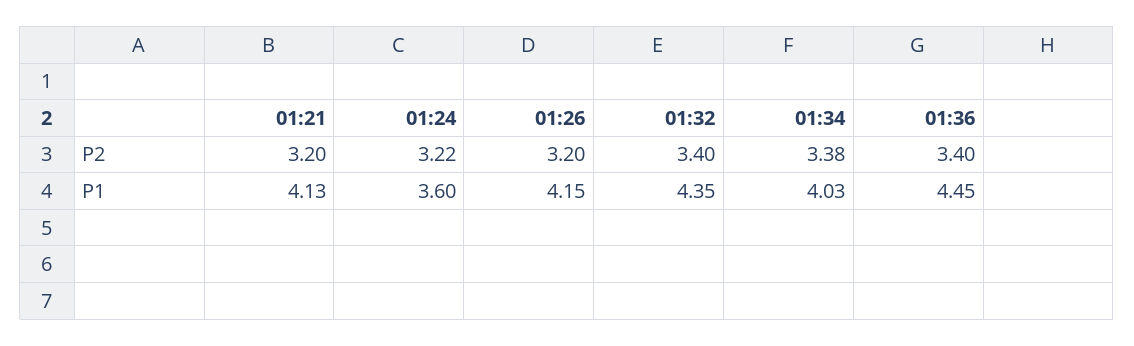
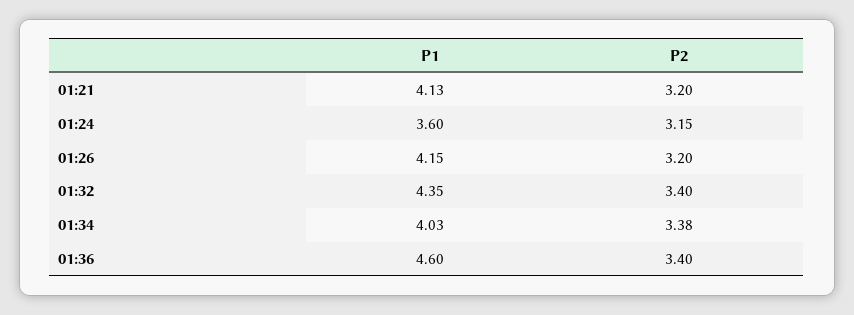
01:24, P2: 3.22 -> 3.15
01:36, P1: 4.45 -> 4.6

